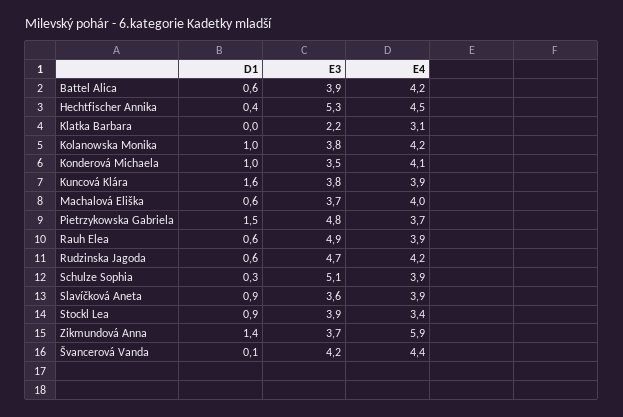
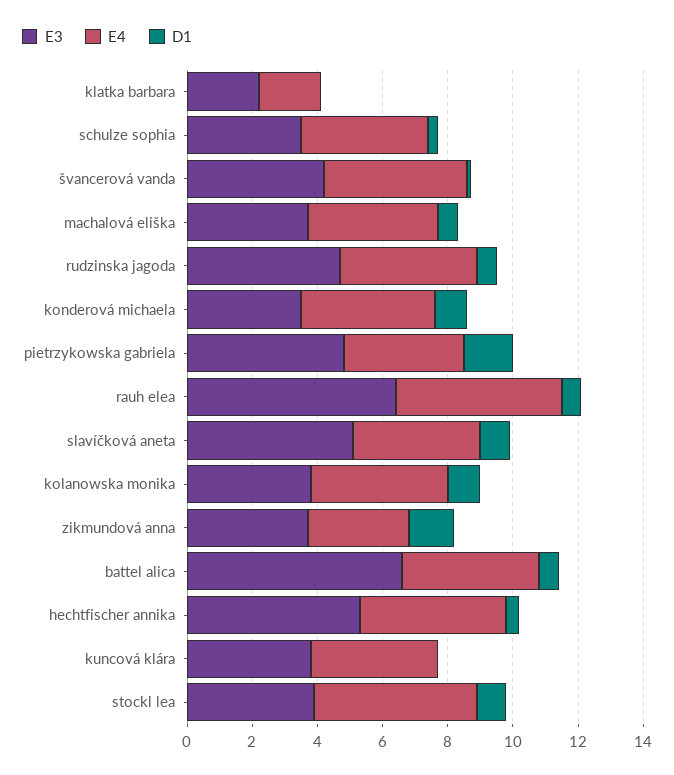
E3, Battel Alica: 3.9 -> 6.5
E4, Klatka Barbara: 3.1 -> 2
D1, Kuncová Klára: 1.6 -> 0
E3, Rauh Elea: 4.9 -> 6.5
E4, Rauh Elea: 3.9 -> 5
E3, Schulze Sophia: 5.1 -> 3.5
E3, Slavíčková Aneta: 3.6 -> 5
E4, Stockl Lea: 3.4 -> 5
E4, Zikmundová Anna: 5.9 -> 3

